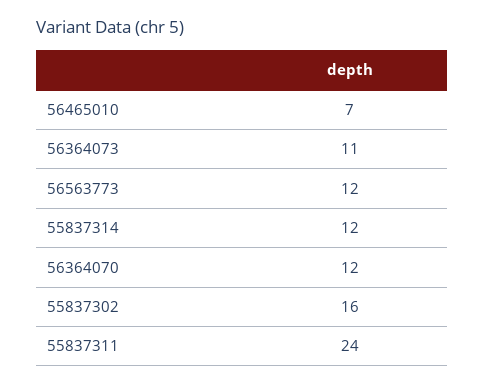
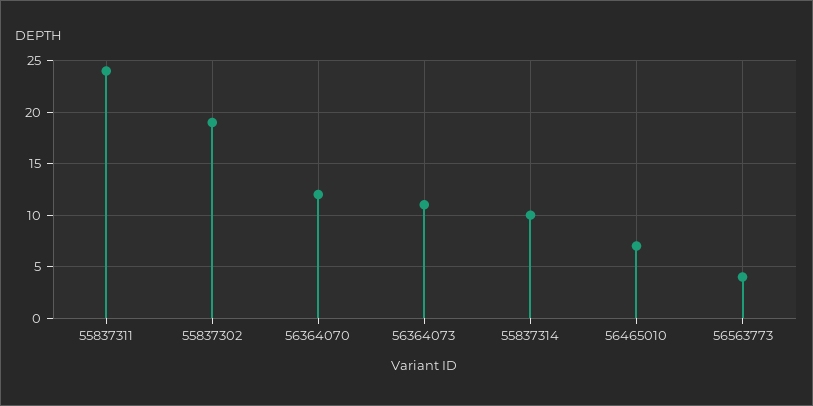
56563773: 12 -> 4
55837314: 12 -> 10
55837302: 16 -> 19

